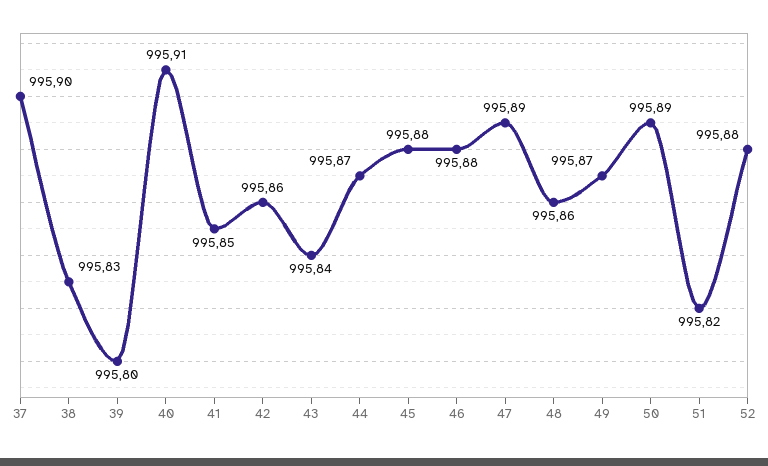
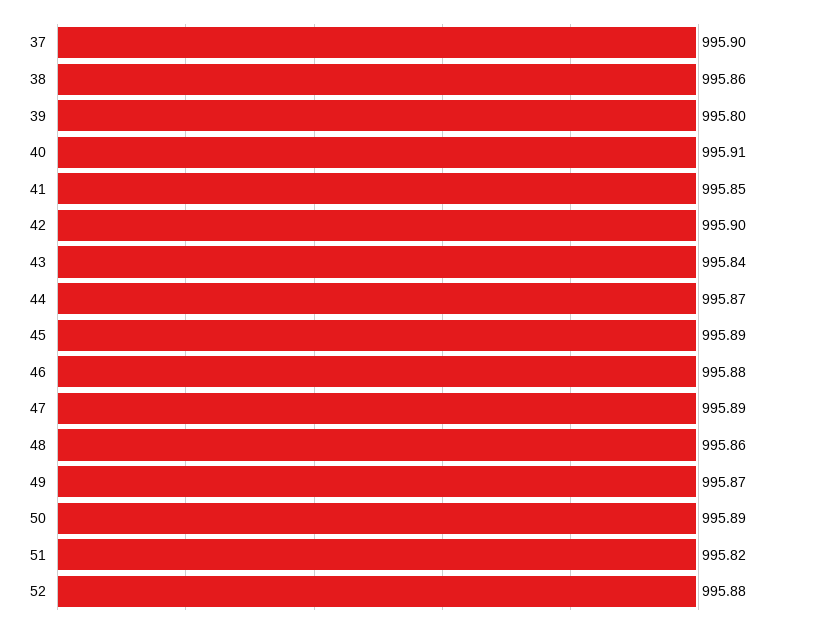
38: 995.83 -> 995.86
42: 995.86 -> 995.9
45: 995.88 -> 995.89

